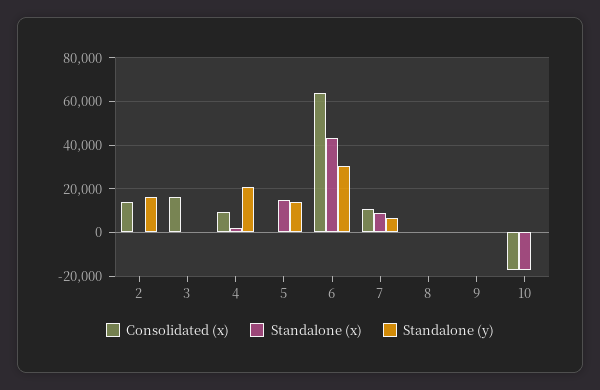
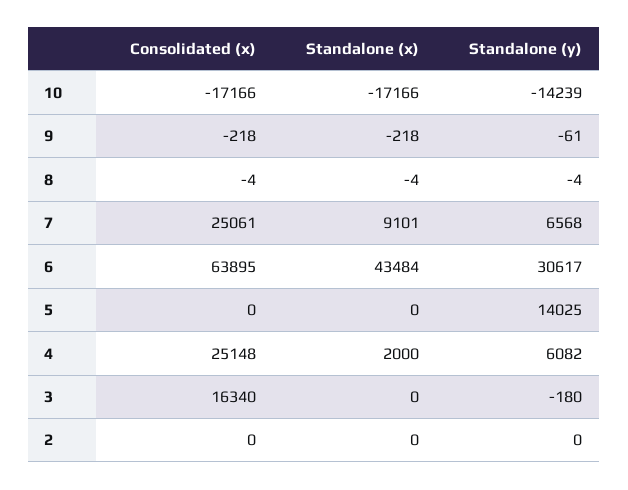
Consolidated (x), 2: 15000 -> 0
Standalone (y), 2: 15000 -> 0
Consolidated (x), 4: 10000 -> 25148
Standalone (y), 4: 20000 -> 6082
Standalone (x), 5: 15000 -> 0
Consolidated (x), 7: 10000 -> 25061
Standalone (y), 10: 0 -> -14239

